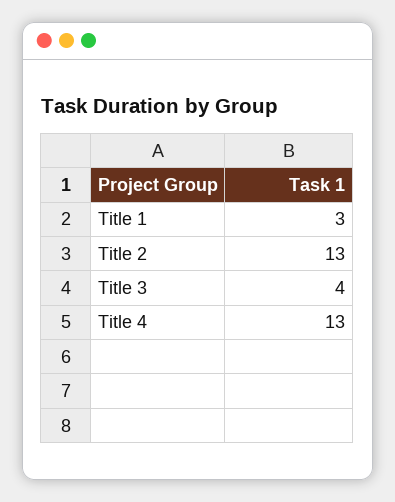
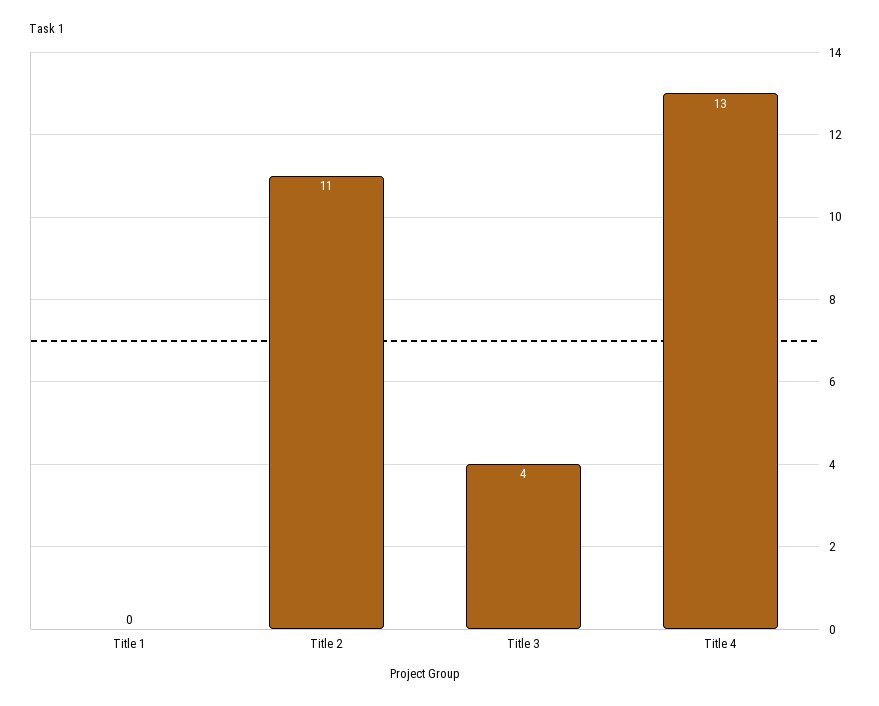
Title 1: 3 -> 0
Title 2: 13 -> 11

